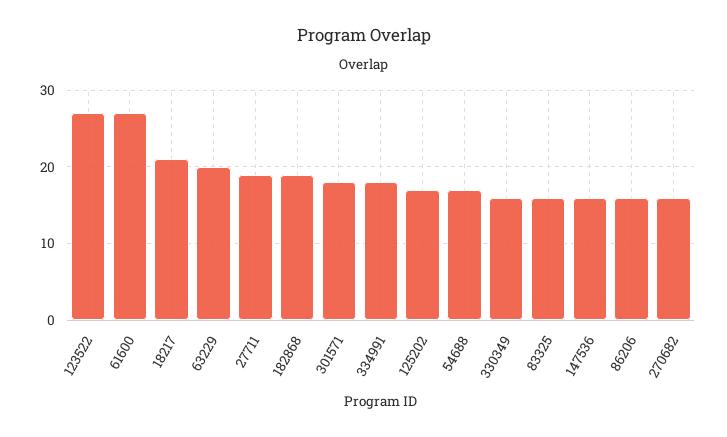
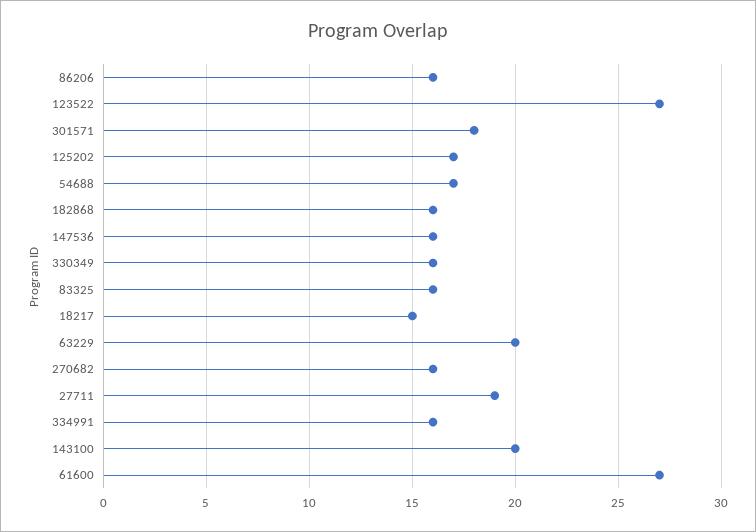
18217: 21 -> 15
182868: 19 -> 16
334991: 18 -> 16
143100: none -> 20

